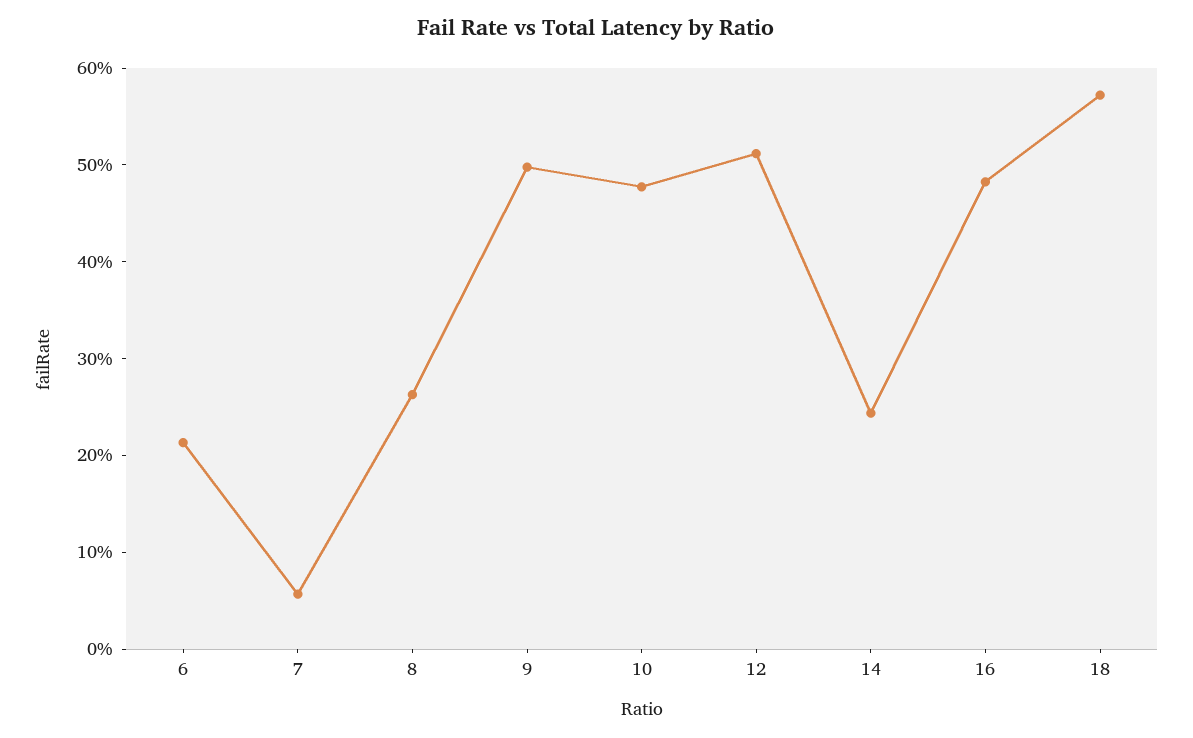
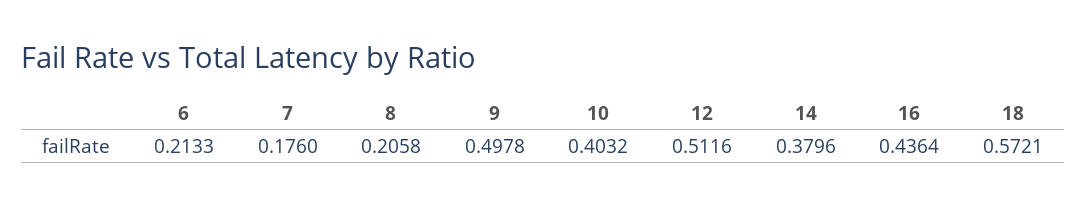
7: 0.06 -> 0.176
8: 0.26 -> 0.2058
10: 0.48 -> 0.4032
14: 0.24 -> 0.3796
16: 0.48 -> 0.4364

